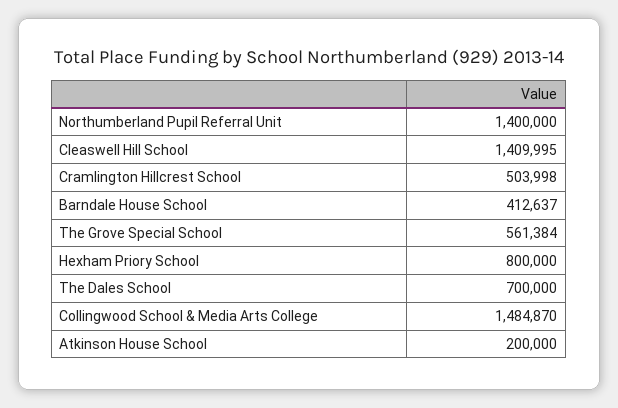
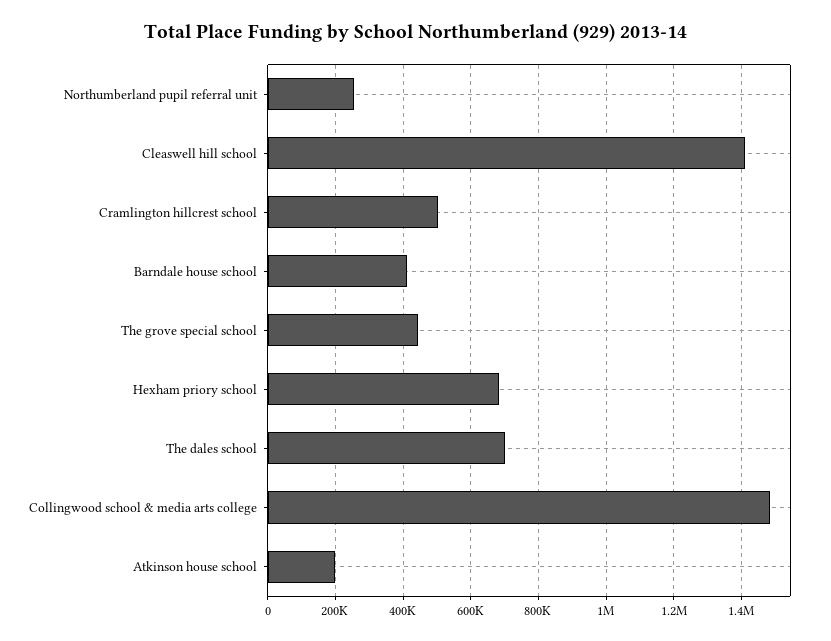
Northumberland Pupil Referral Unit: 1400000 -> 260000
The Grove Special School: 561384 -> 440000
Hexham Priory School: 800000 -> 680000

